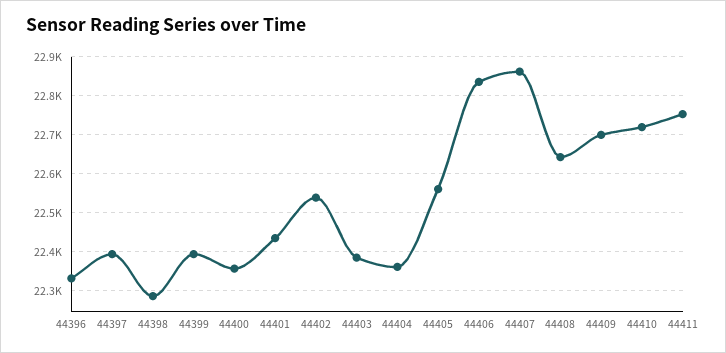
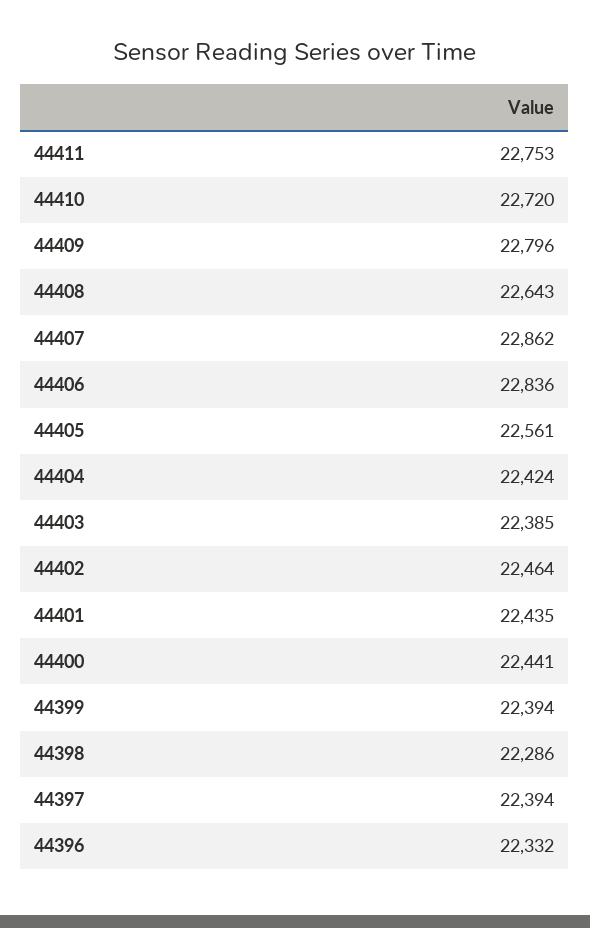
44400: 22360 -> 22441
44402: 22540 -> 22464
44404: 22360 -> 22424
44409: 22700 -> 22796

